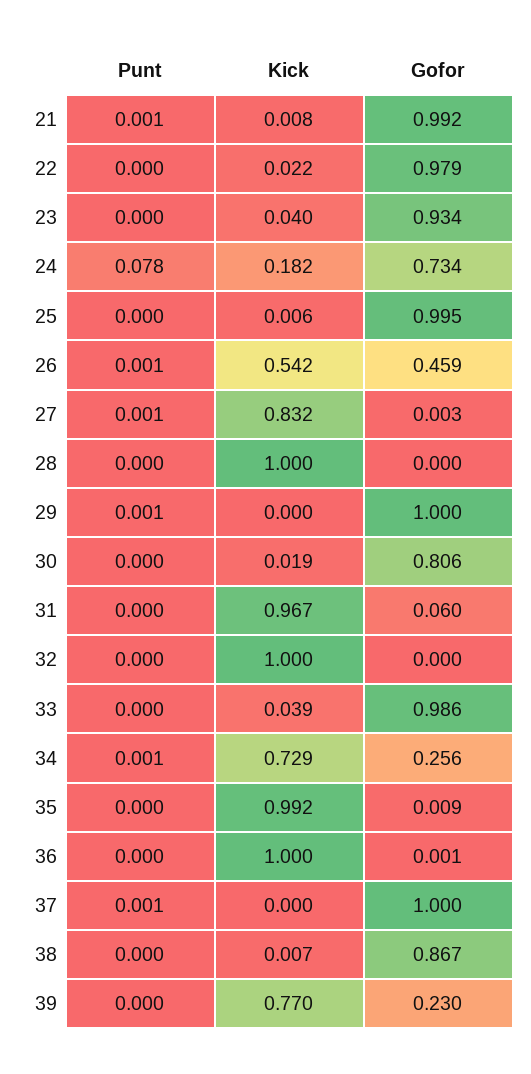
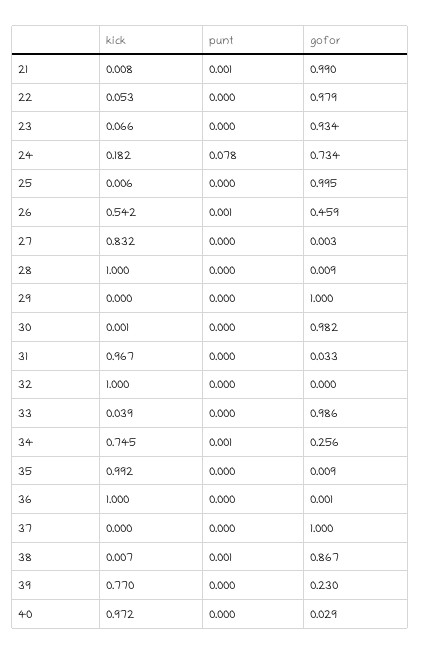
Gofor, 21: 0.992 -> 0.99
Kick, 22: 0.022 -> 0.053
Kick, 23: 0.04 -> 0.066
Punt, 27: 0.001 -> 0
Gofor, 28: 0 -> 0.009
Punt, 29: 0.001 -> 0
Kick, 30: 0.019 -> 0.001
Gofor, 30: 0.806 -> 0.982
Gofor, 31: 0.06 -> 0.033
Kick, 34: 0.729 -> 0.745
Punt, 37: 0.001 -> 0
Punt, 38: 0 -> 0.001
Kick, 40: none -> 0.972
Punt, 40: none -> 0
Gofor, 40: none -> 0.029

